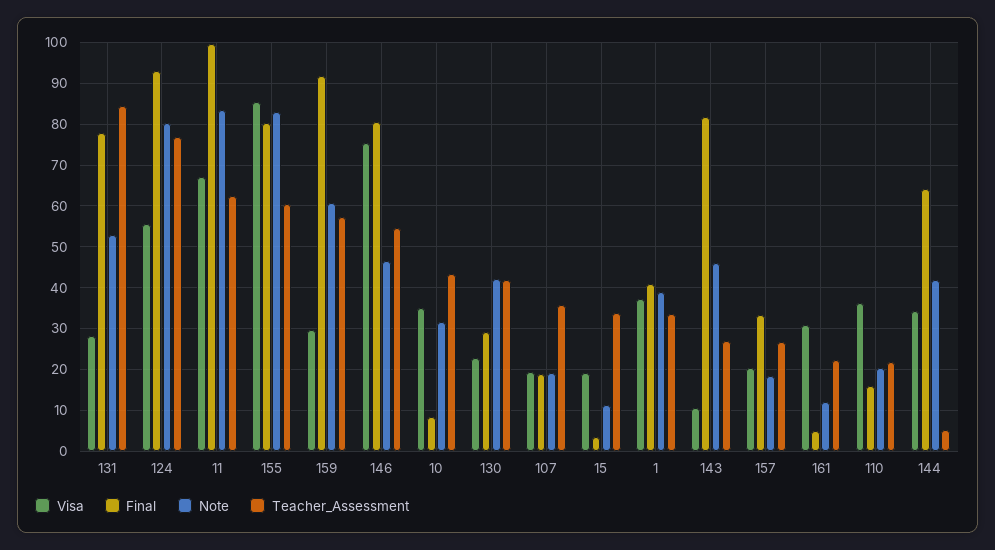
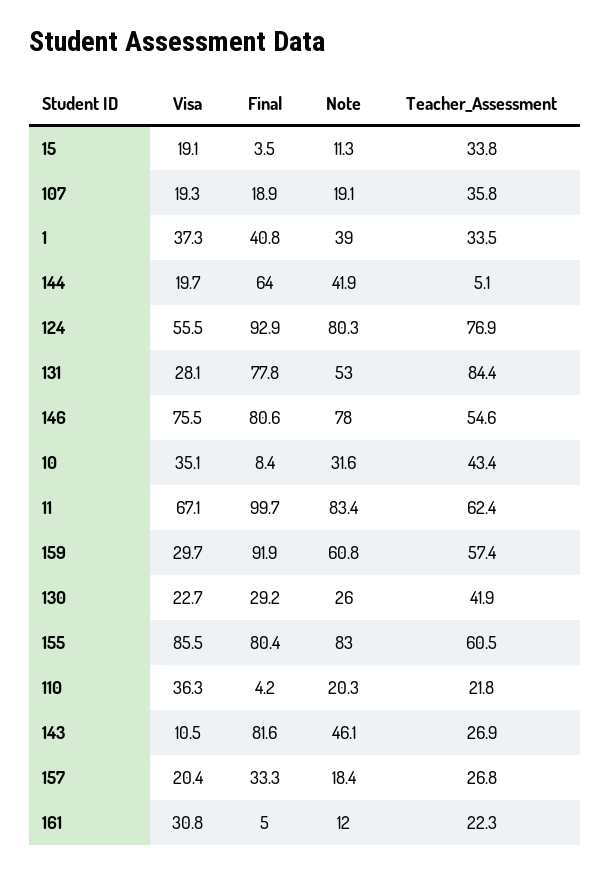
Note, 146: 46 -> 78
Note, 130: 42 -> 26
Final, 110: 16 -> 4.2
Visa, 144: 34 -> 19.7

